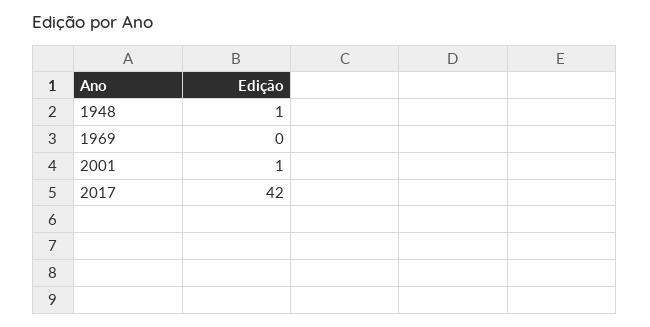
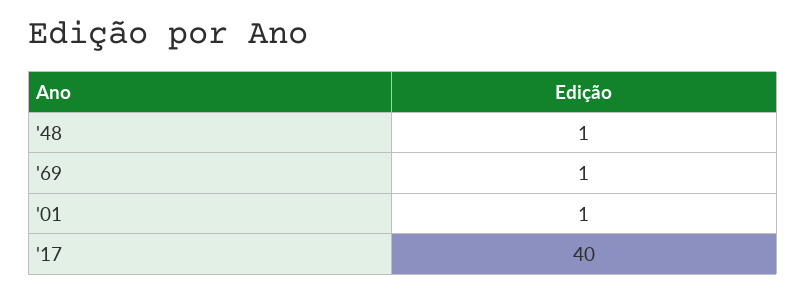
1969: 0 -> 1
2017: 42 -> 40

